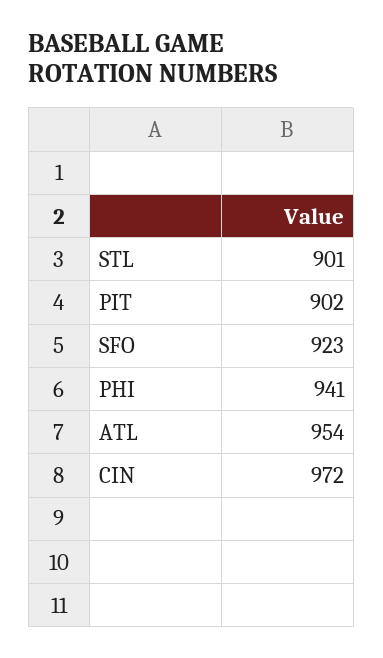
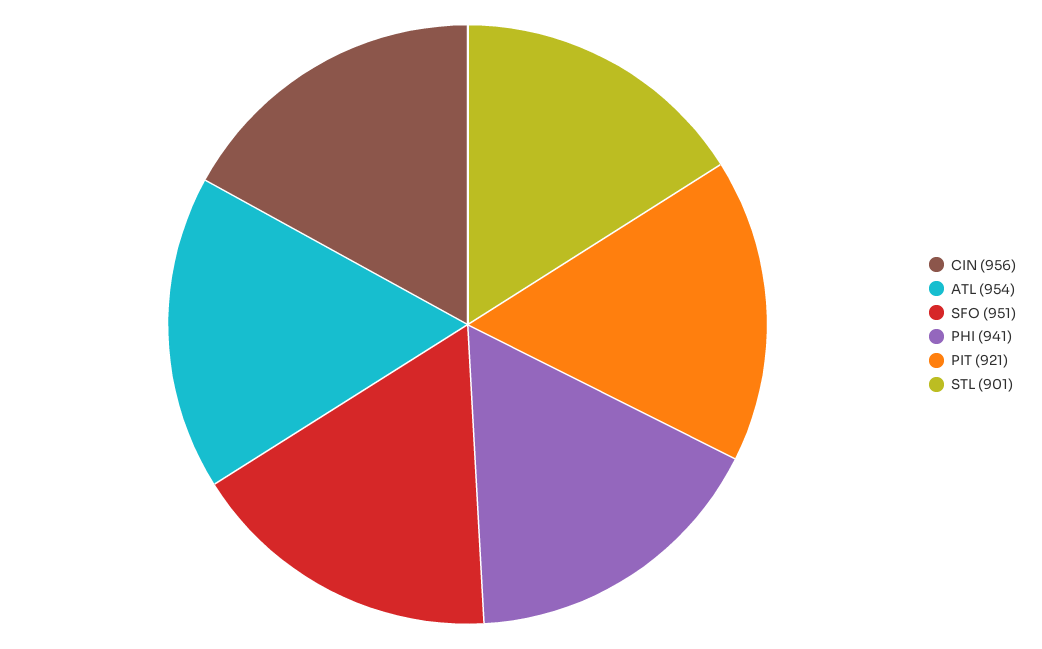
PIT: 902 -> 921
SFO: 923 -> 951
CIN: 972 -> 956

